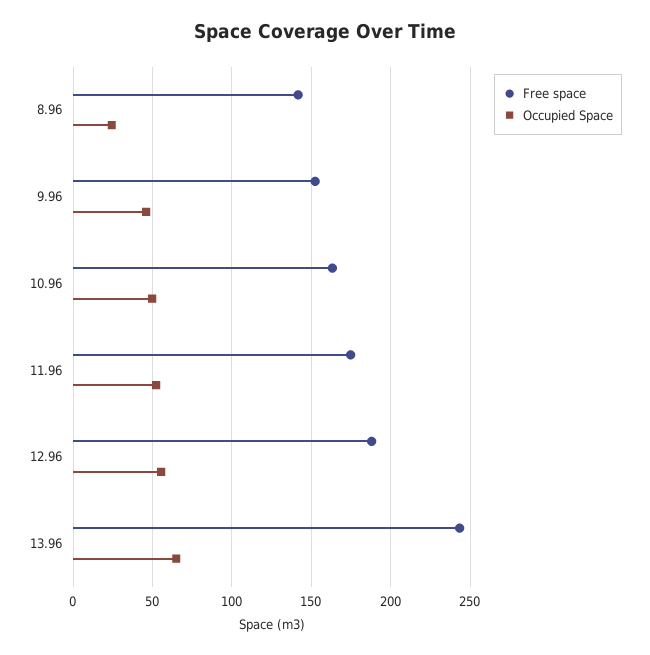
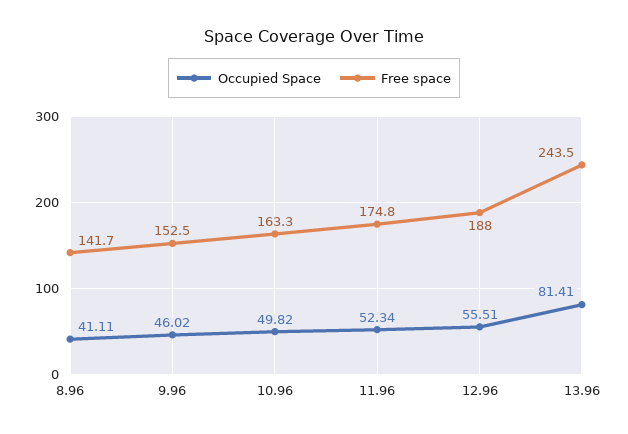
Occupied Space, 8.96: 25 -> 41.11
Occupied Space, 13.96: 65 -> 81.41

